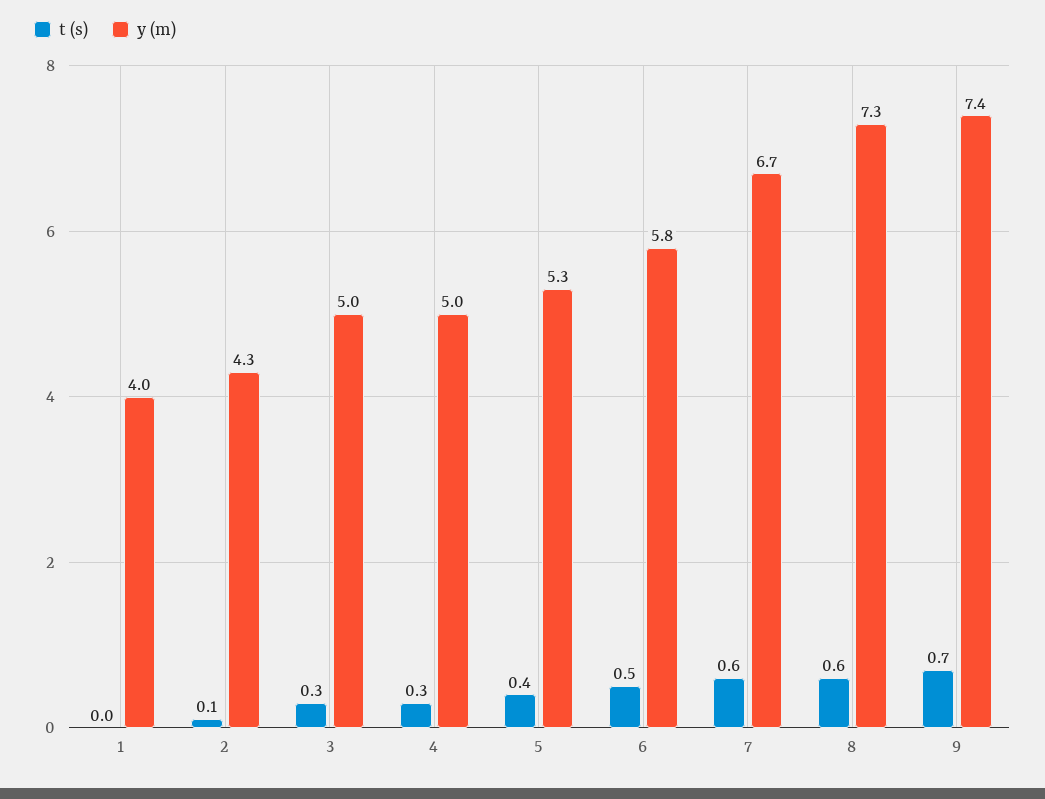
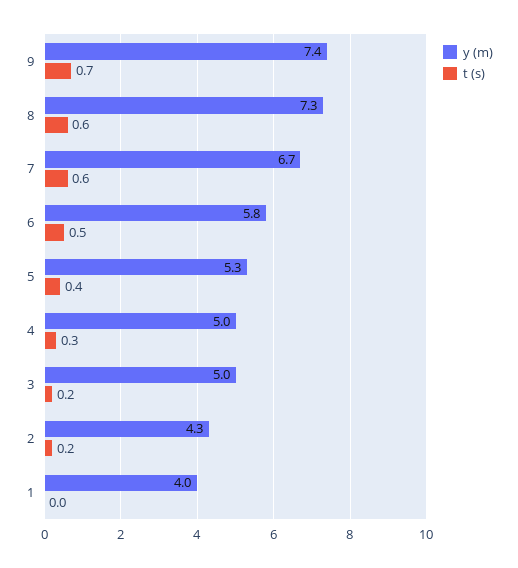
t (s), 2: 0.1 -> 0.2
t (s), 3: 0.3 -> 0.2

